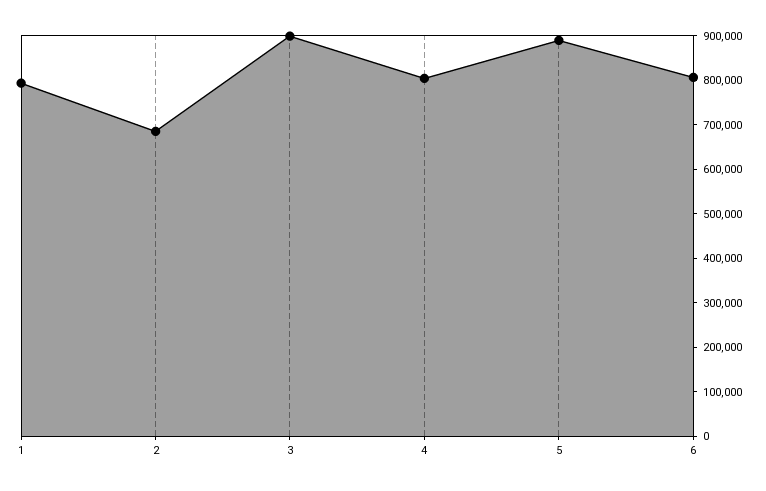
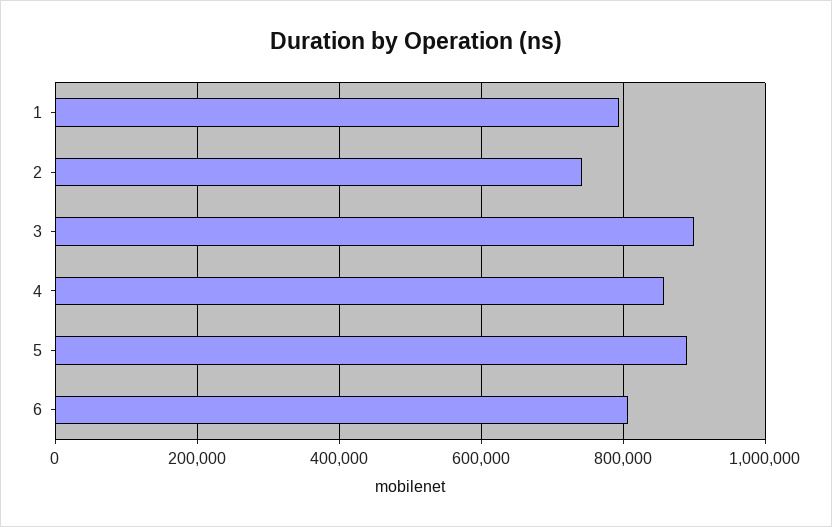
2: 680000 -> 740000
4: 800000 -> 860000

